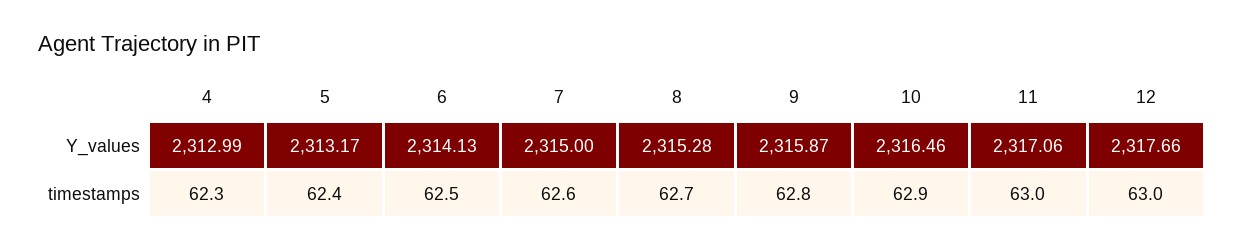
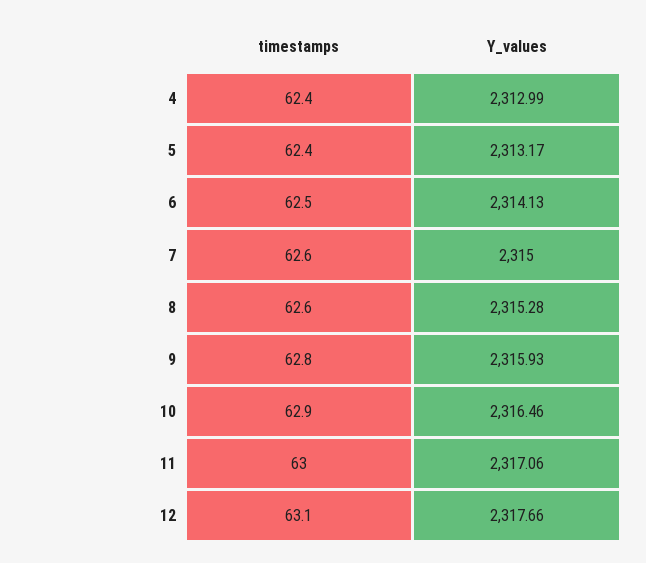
9, Y_values: 2315.87 -> 2315.93
4, timestamps: 62.3 -> 62.4
8, timestamps: 62.7 -> 62.6
12, timestamps: 63 -> 63.1

